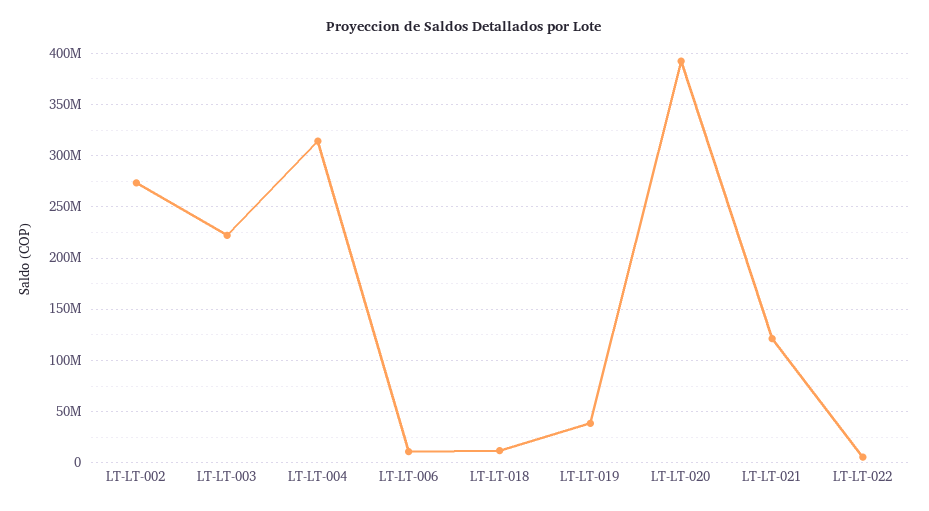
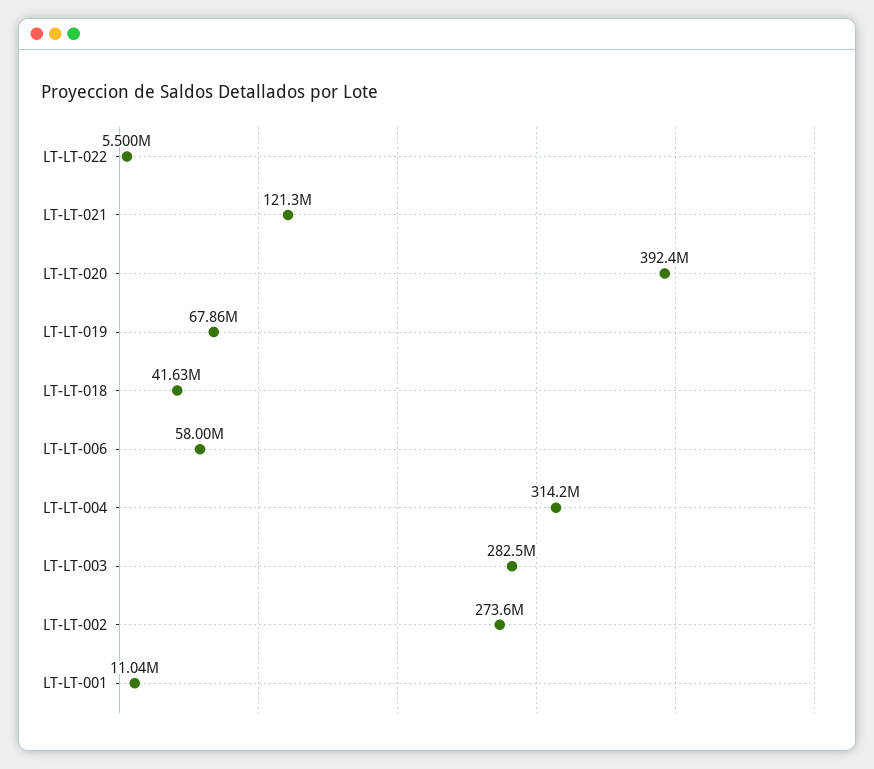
LT-LT-003: 220000000 -> 282500000
LT-LT-006: 10000000 -> 58000000
LT-LT-018: 10000000 -> 41630000
LT-LT-019: 40000000 -> 67860000
LT-LT-001: none -> 11040000

